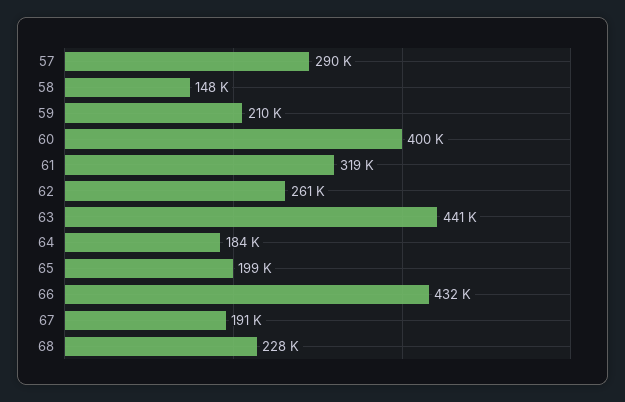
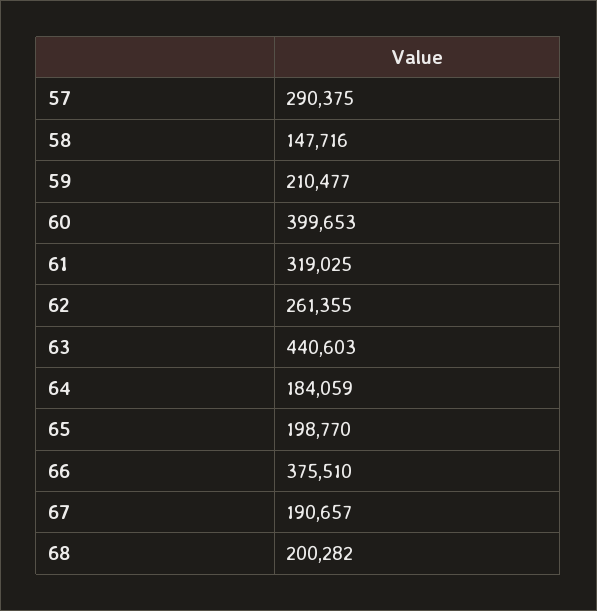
66: 432000 -> 375510
68: 228000 -> 200282

